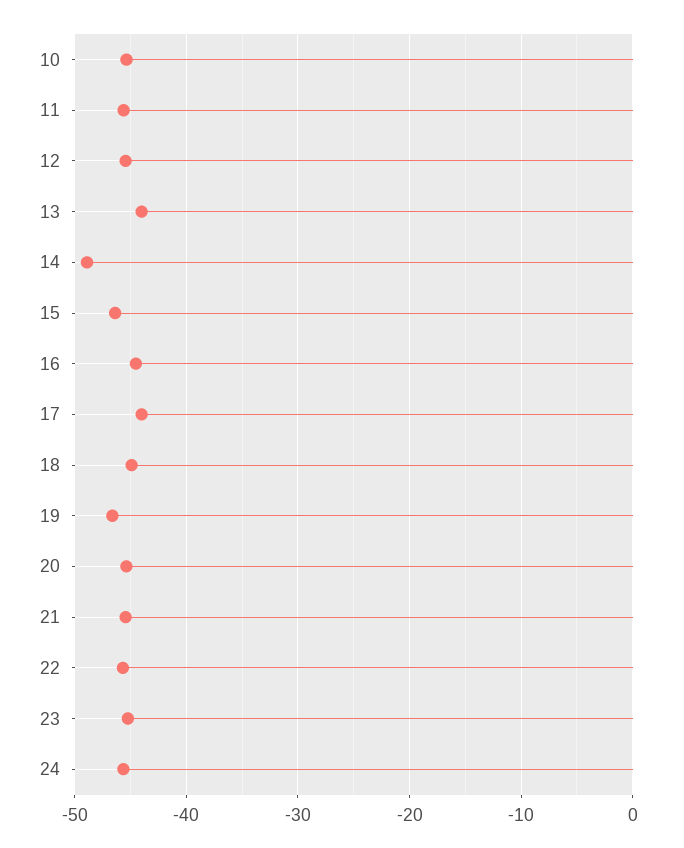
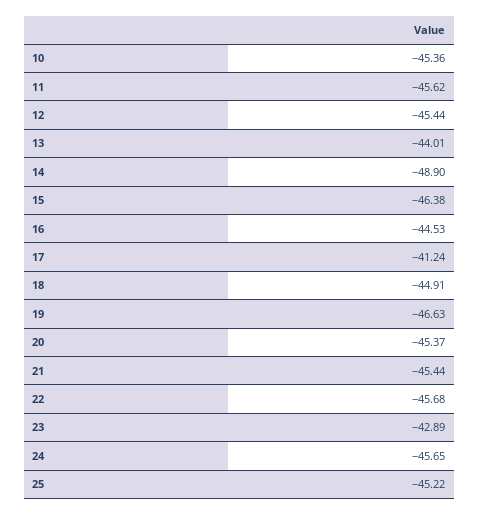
17: -44 -> -41.24
23: -45 -> -42.89
25: none -> -45.22

